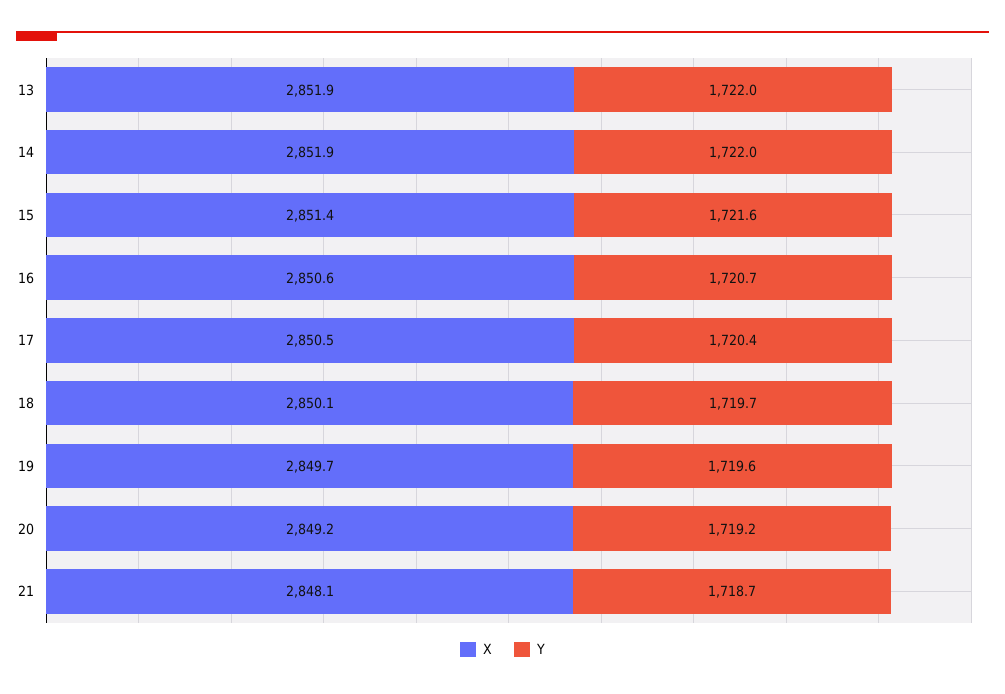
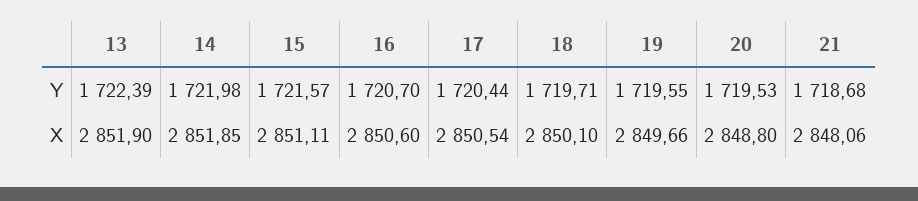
Y, 13: 1722 -> 1722.39
X, 15: 2851.4 -> 2851.11
X, 20: 2849.2 -> 2848.8
Y, 20: 1719.2 -> 1719.53

